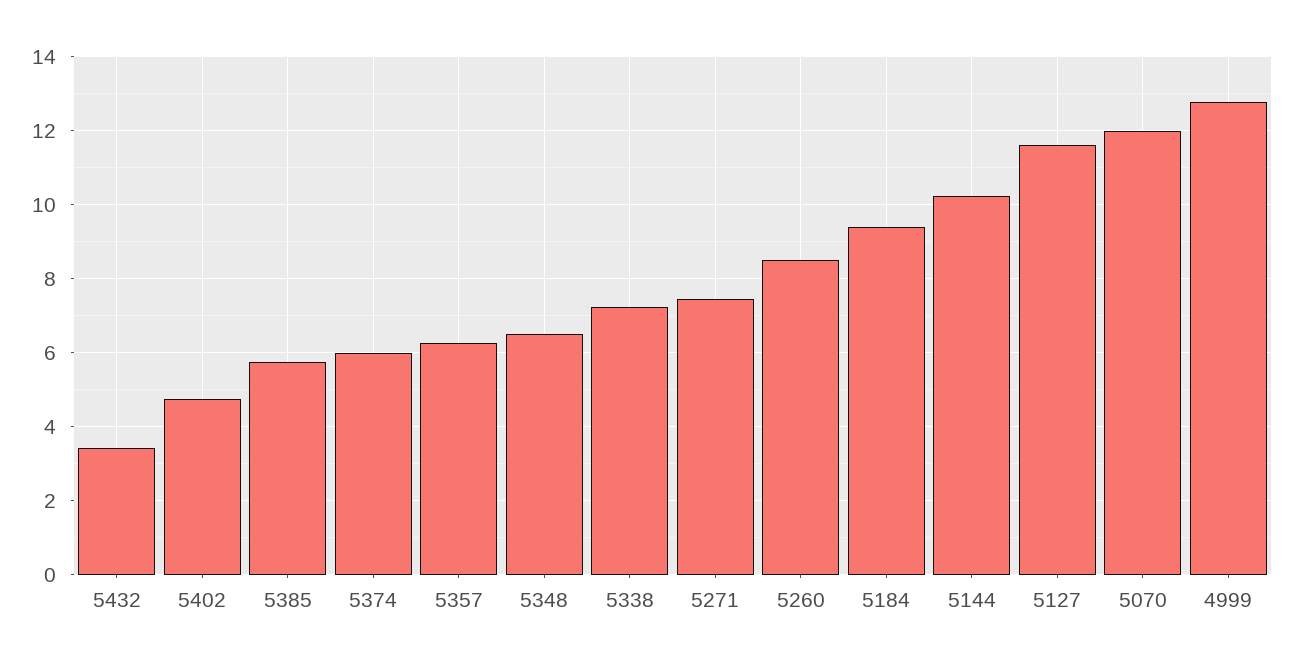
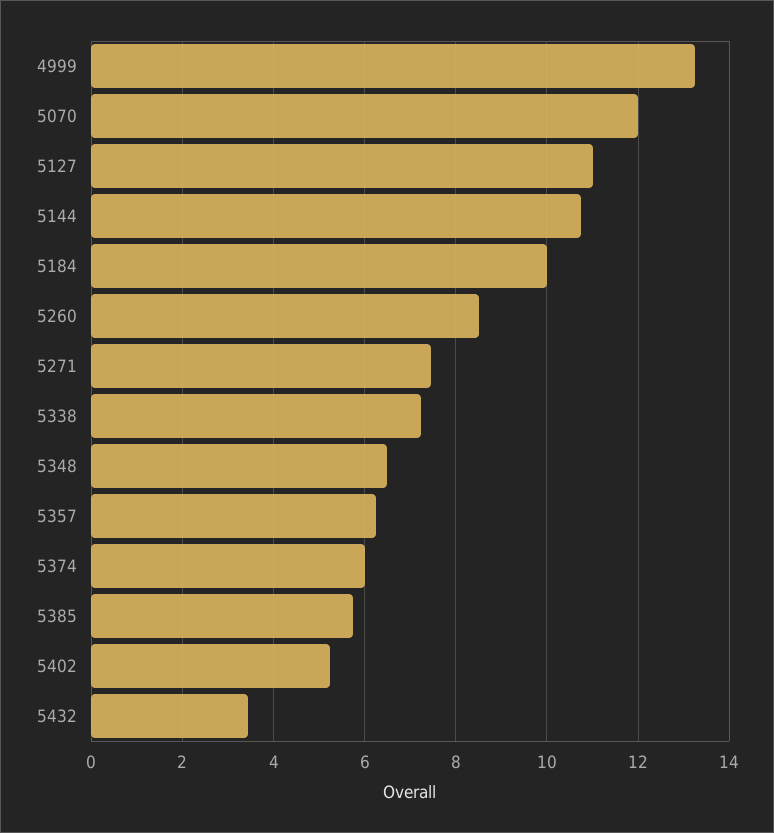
5402: 4.8 -> 5.2
5184: 9.4 -> 10
5144: 10.2 -> 10.8
5127: 11.6 -> 11
4999: 12.8 -> 13.2

